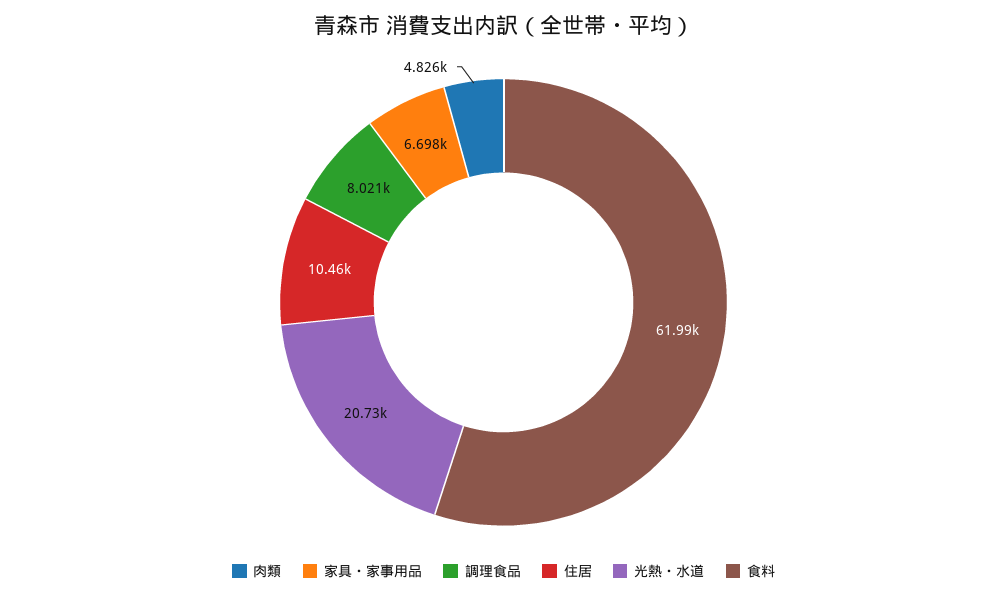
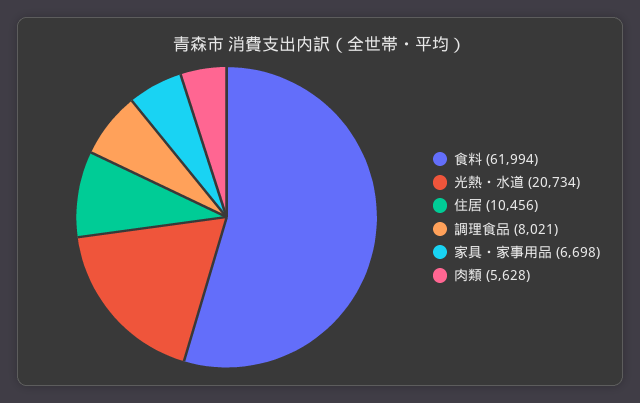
肉類: 4826 -> 5628

